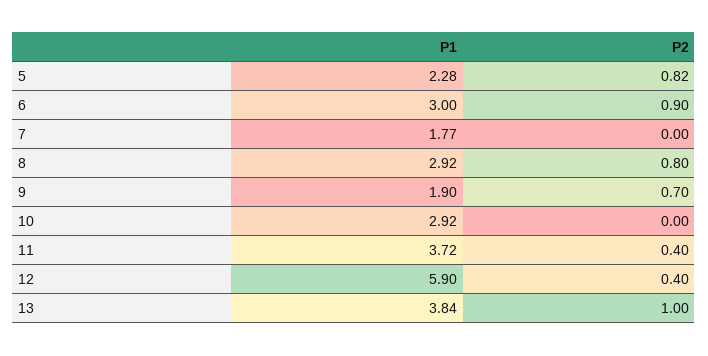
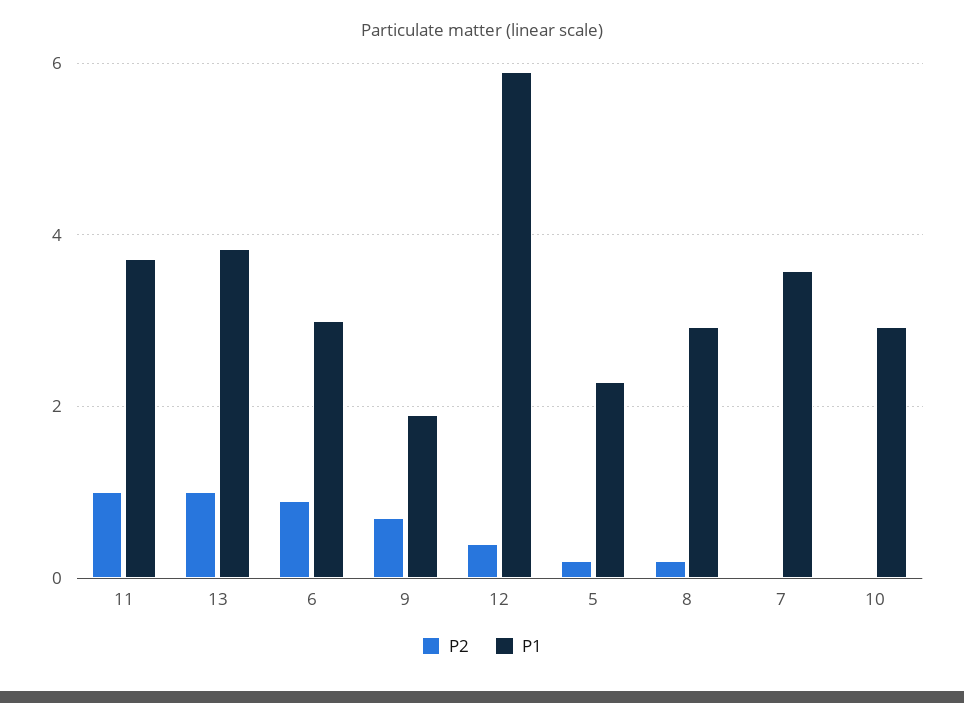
P2, 5: 0.82 -> 0.2
P1, 7: 1.77 -> 3.6
P2, 8: 0.8 -> 0.2
P2, 11: 0.4 -> 1

